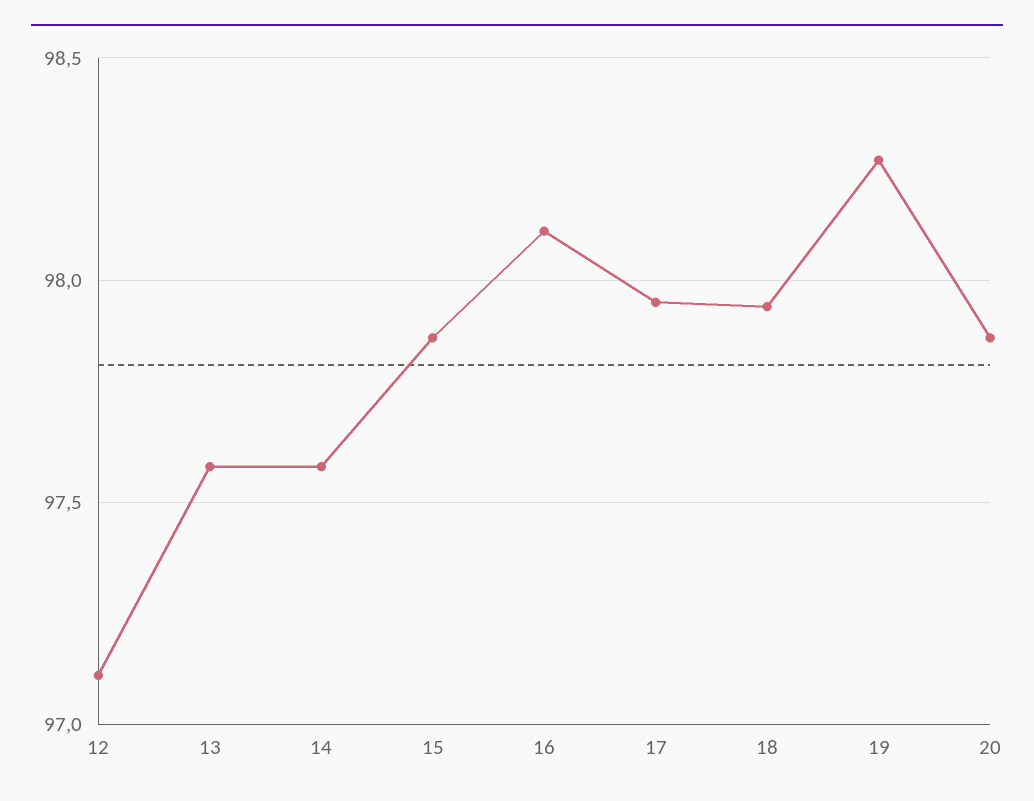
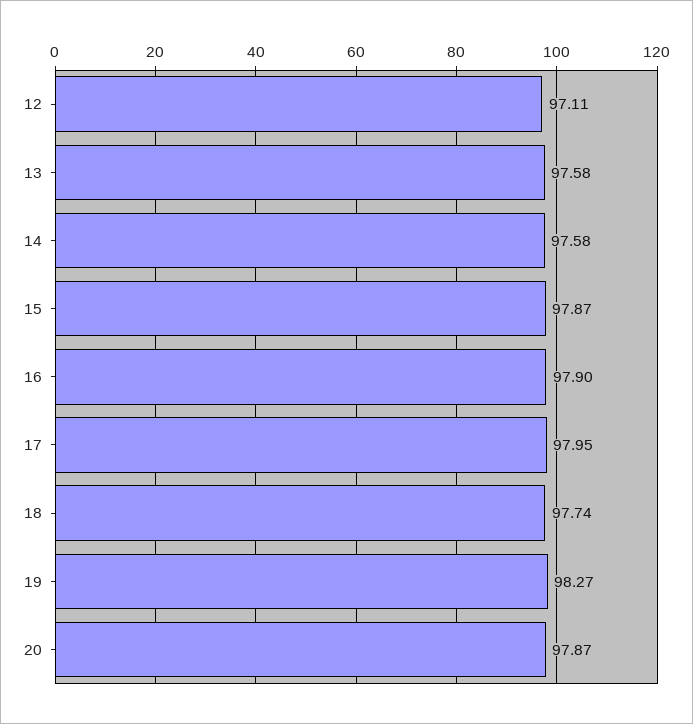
16: 98.1 -> 97.9
18: 97.95 -> 97.74

